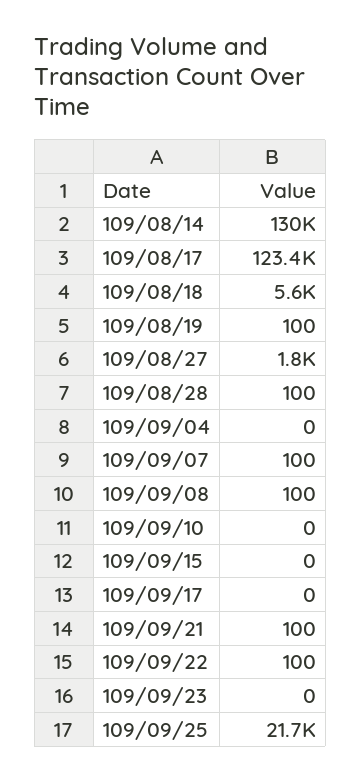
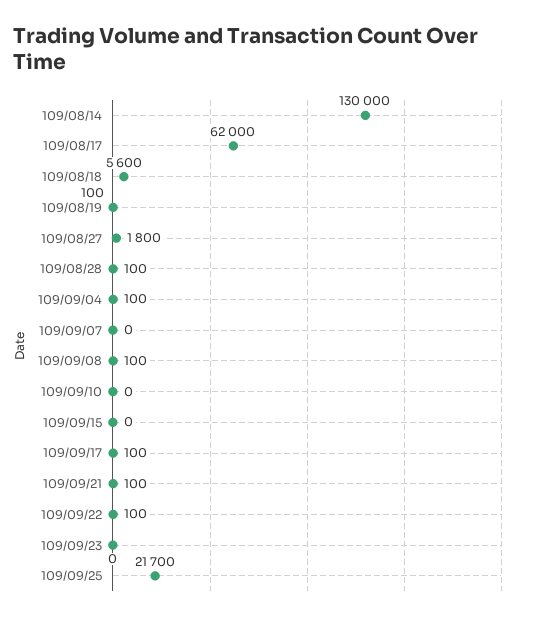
109/08/17: 123400 -> 62000
109/09/04: 0 -> 100
109/09/07: 100 -> 0
109/09/17: 0 -> 100

